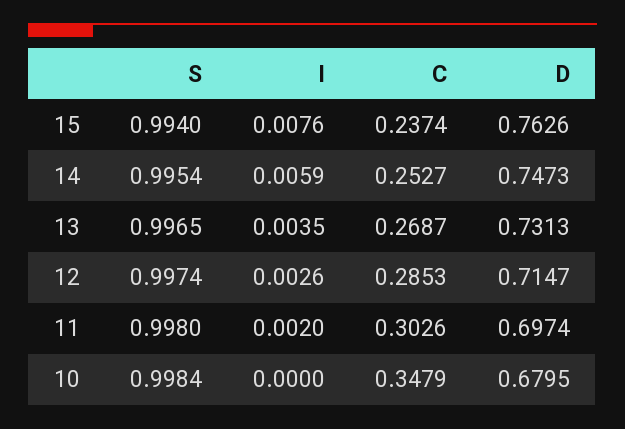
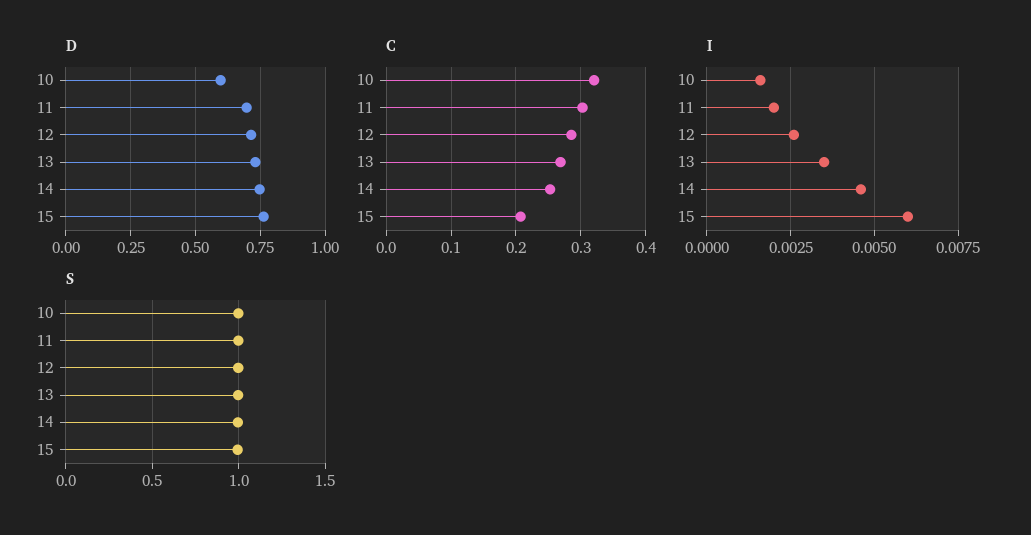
I, 15: 0.0076 -> 0.006
C, 15: 0.2374 -> 0.21
I, 14: 0.0059 -> 0.0045
I, 10: 0 -> 0.0015
C, 10: 0.3479 -> 0.32
D, 10: 0.6795 -> 0.6

